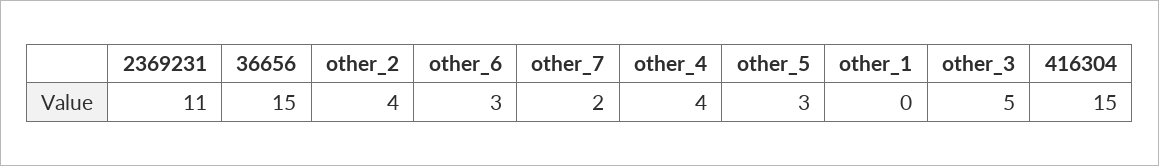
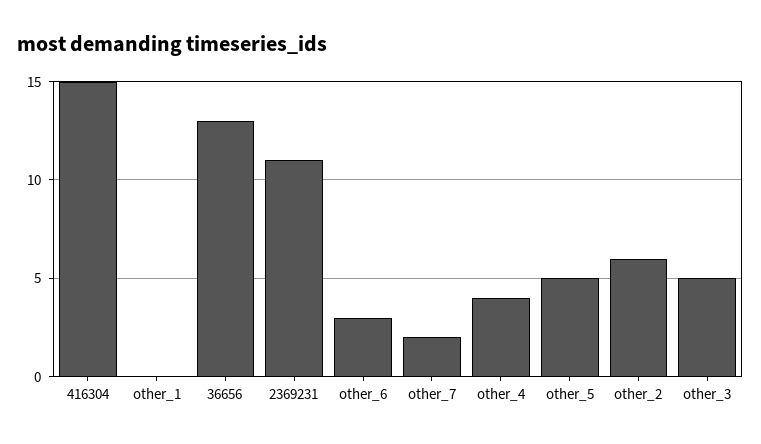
36656: 15 -> 13
other_2: 4 -> 6
other_5: 3 -> 5

